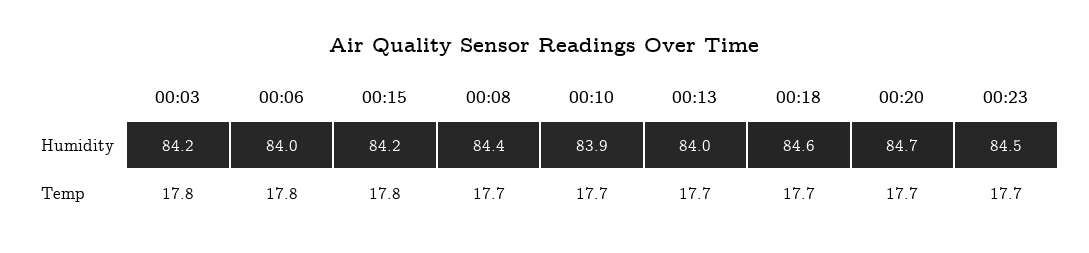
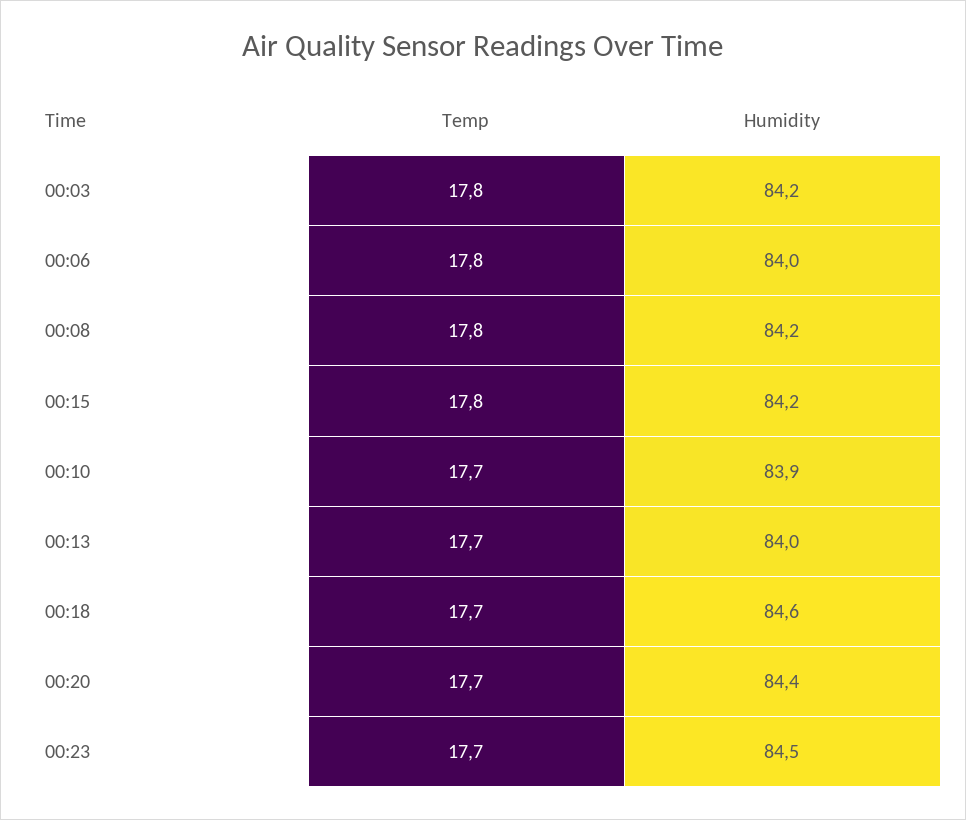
00:08, Humidity: 84.4 -> 84.2
00:20, Humidity: 84.7 -> 84.4
00:08, Temp: 17.7 -> 17.8

